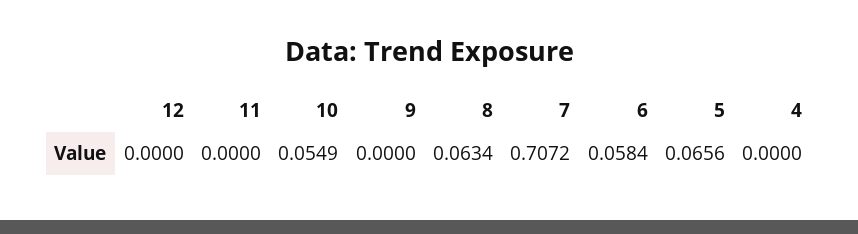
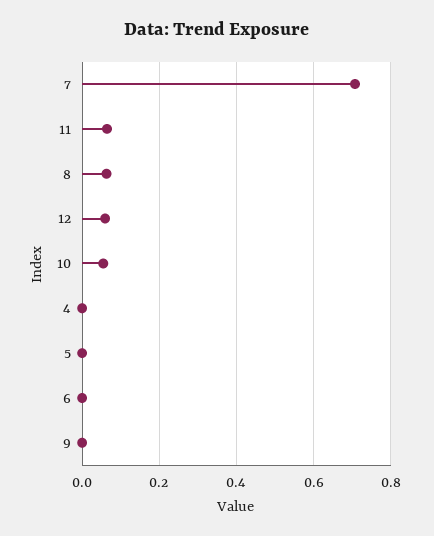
12: 0 -> 0.06
11: 0 -> 0.06
6: 0.0584 -> 0
5: 0.0656 -> 0

